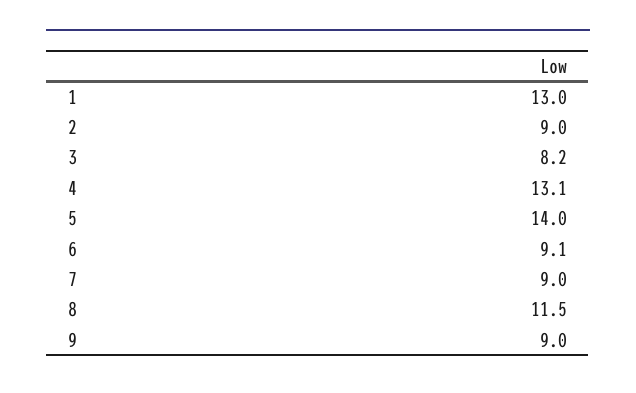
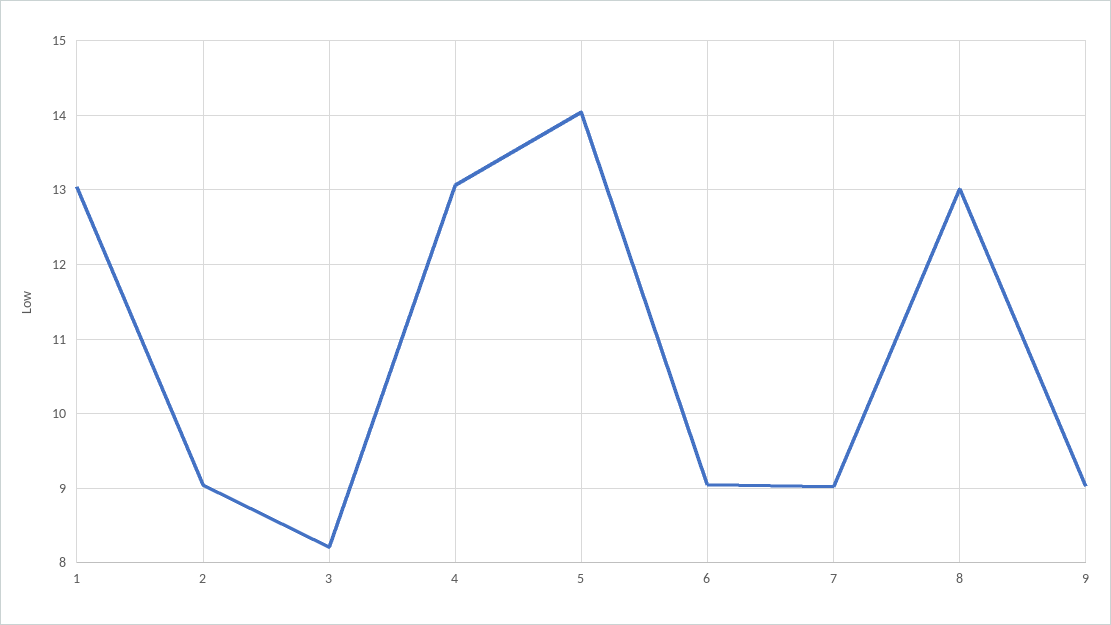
8: 11.5 -> 13

